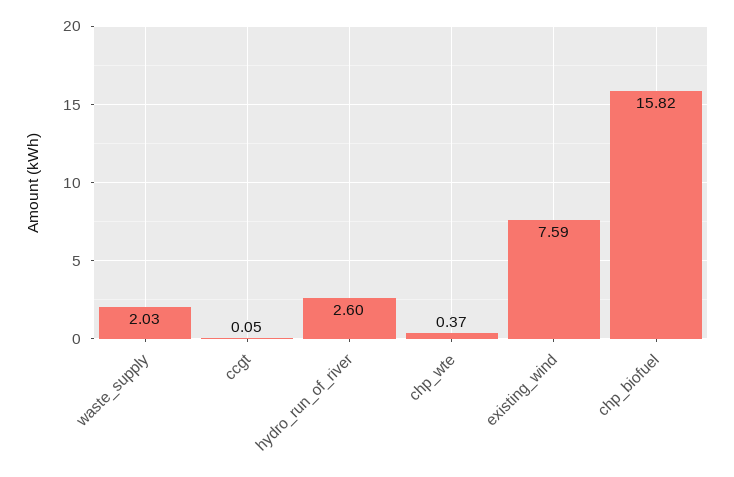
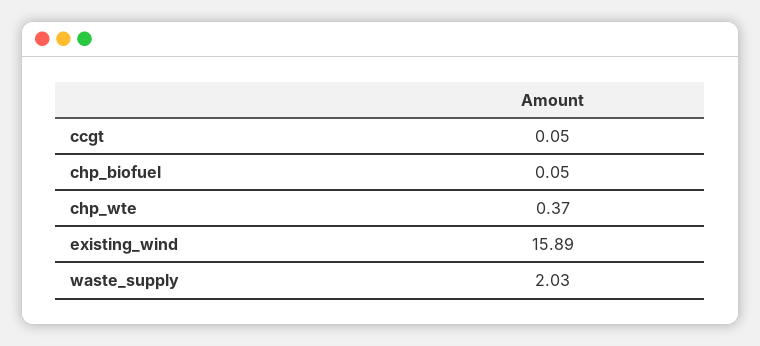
hydro_run_of_river: 2.6 -> none
existing_wind: 7.59 -> 15.89
chp_biofuel: 15.82 -> 0.05

